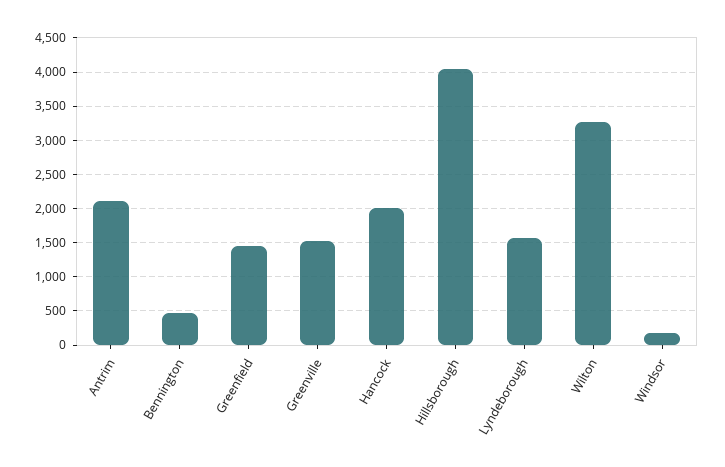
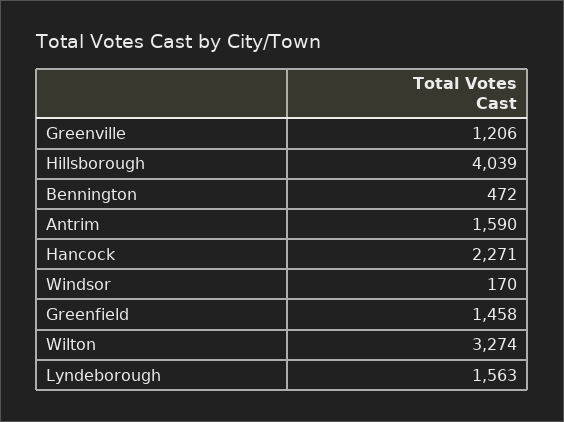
Antrim: 2100 -> 1590
Greenville: 1500 -> 1206
Hancock: 2000 -> 2271

